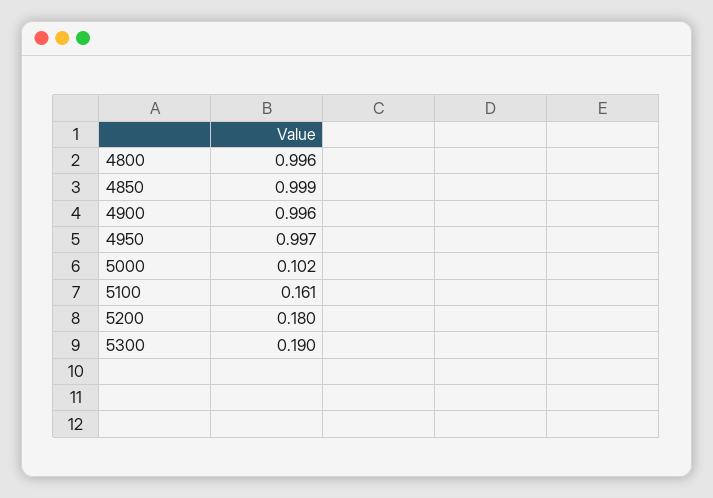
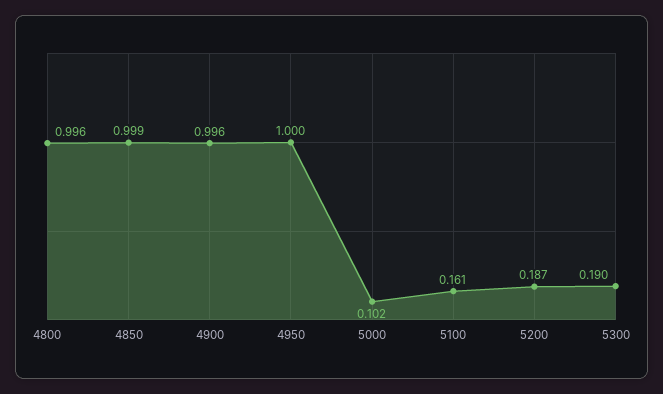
4950: 0.997 -> 1
5200: 0.18 -> 0.187

